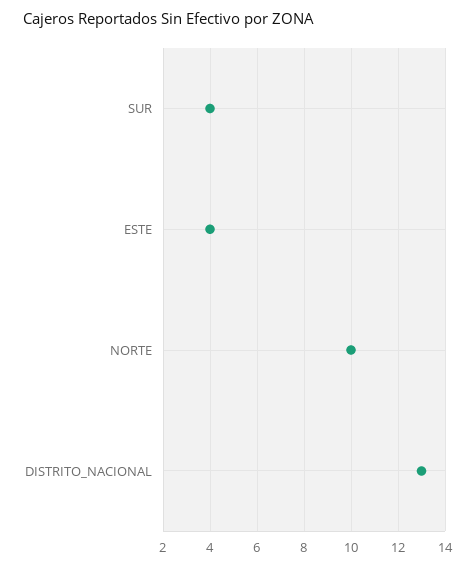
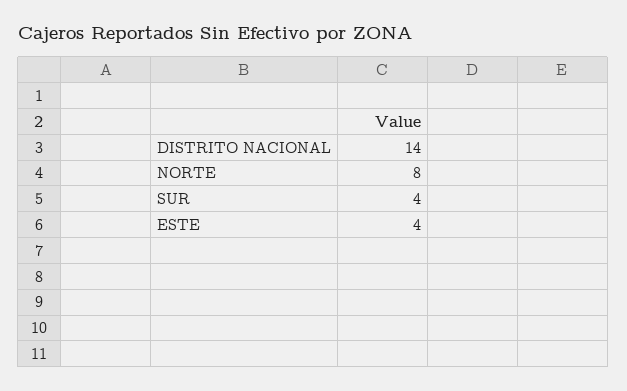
NORTE: 10 -> 8
DISTRITO_NACIONAL: 13 -> 14

